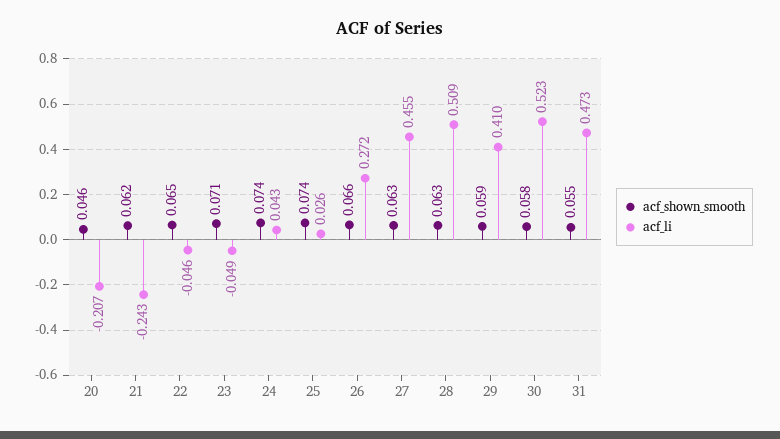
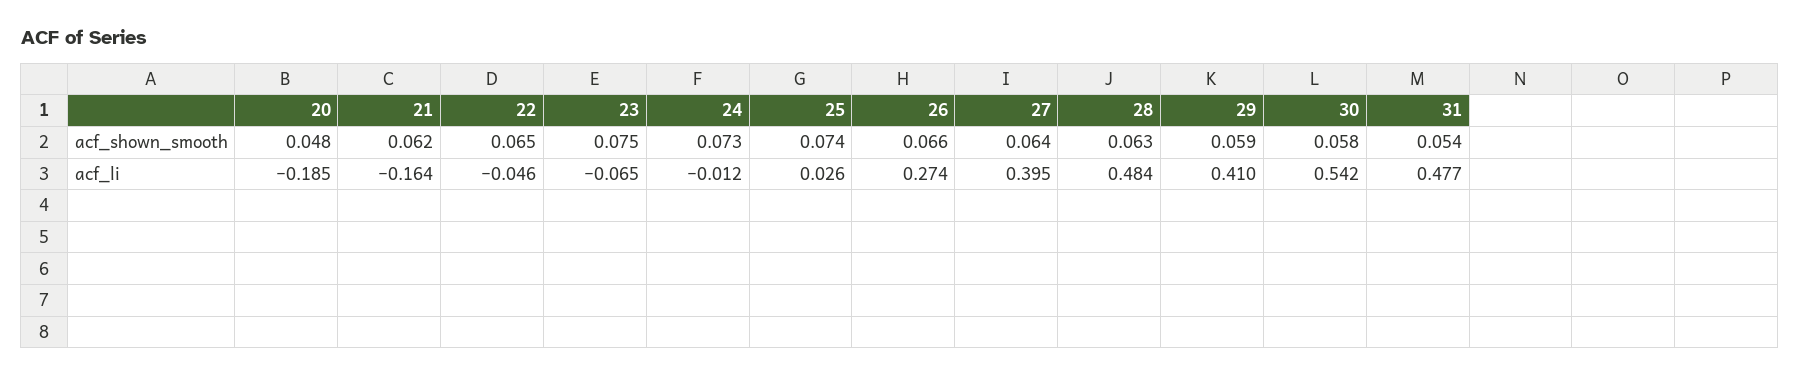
acf_shown_smooth, 20: 0.046 -> 0.048
acf_li, 20: -0.207 -> -0.185
acf_li, 21: -0.243 -> -0.164
acf_shown_smooth, 23: 0.071 -> 0.075
acf_li, 23: -0.049 -> -0.065
acf_shown_smooth, 24: 0.074 -> 0.073
acf_li, 24: 0.043 -> -0.012
acf_li, 26: 0.272 -> 0.274
acf_shown_smooth, 27: 0.063 -> 0.064
acf_li, 27: 0.455 -> 0.395
acf_li, 28: 0.509 -> 0.484
acf_li, 30: 0.523 -> 0.542
acf_shown_smooth, 31: 0.055 -> 0.054
acf_li, 31: 0.473 -> 0.477

